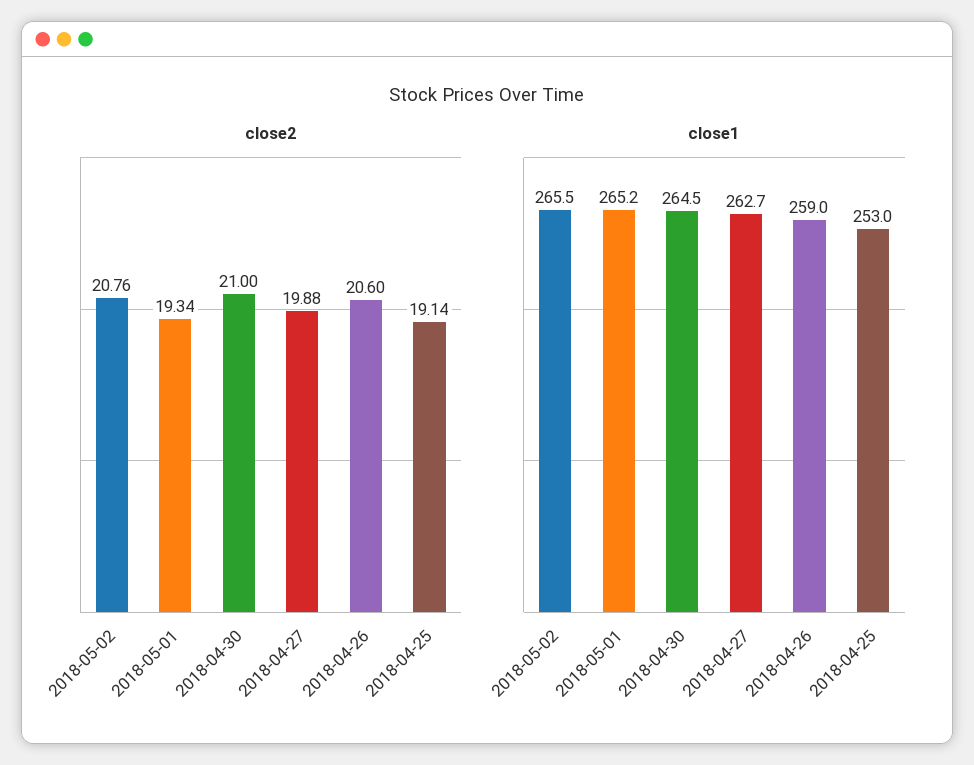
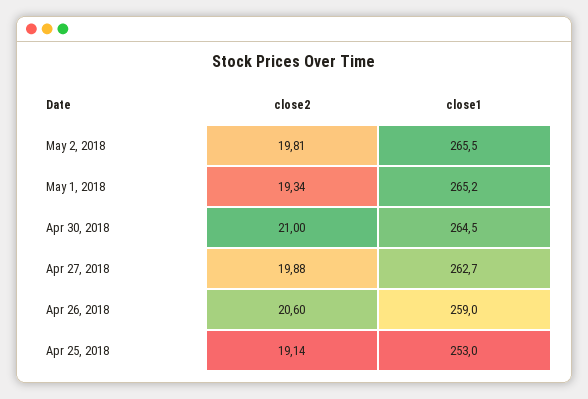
close2, 2018-05-02: 20.76 -> 19.81

